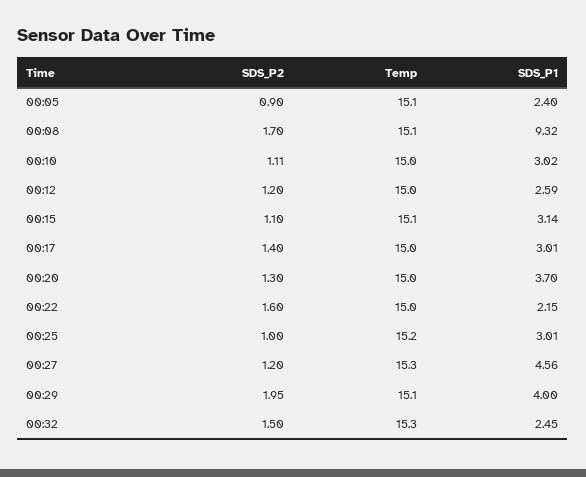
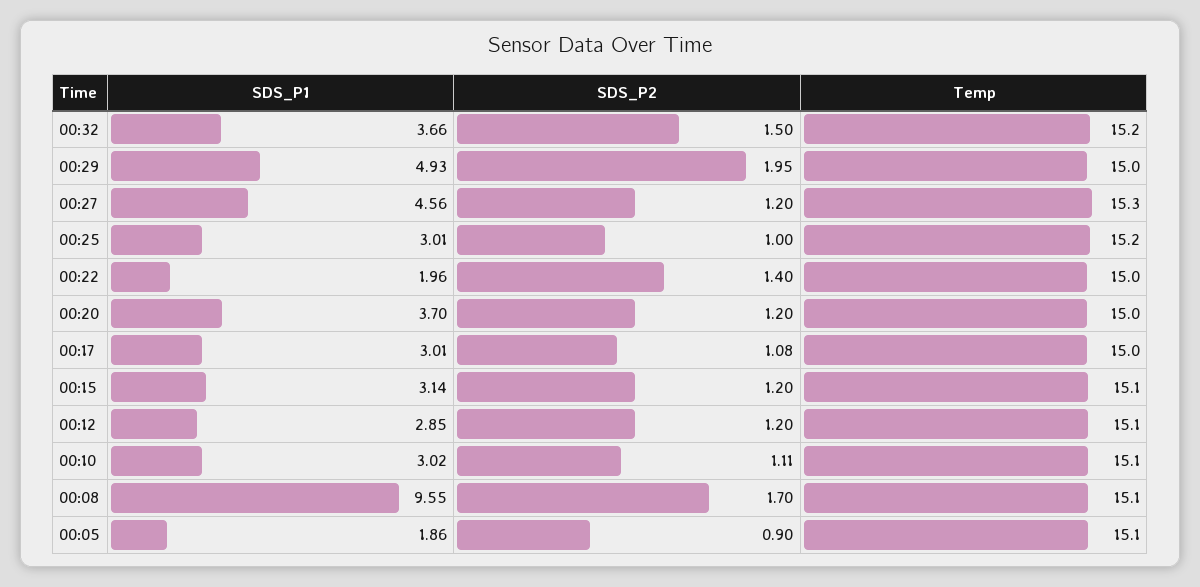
SDS_P1, 00:05: 2.4 -> 1.86
SDS_P1, 00:08: 9.32 -> 9.55
Temp, 00:10: 15 -> 15.1
Temp, 00:12: 15 -> 15.1
SDS_P1, 00:12: 2.59 -> 2.85
SDS_P2, 00:15: 1.1 -> 1.2
SDS_P2, 00:17: 1.4 -> 1.08
SDS_P2, 00:20: 1.3 -> 1.2
SDS_P2, 00:22: 1.6 -> 1.4
SDS_P1, 00:22: 2.15 -> 1.96
Temp, 00:29: 15.1 -> 15
SDS_P1, 00:29: 4 -> 4.93
Temp, 00:32: 15.3 -> 15.2
SDS_P1, 00:32: 2.45 -> 3.66

